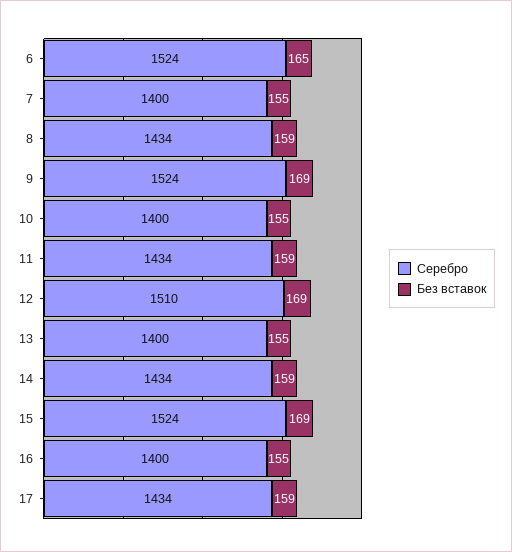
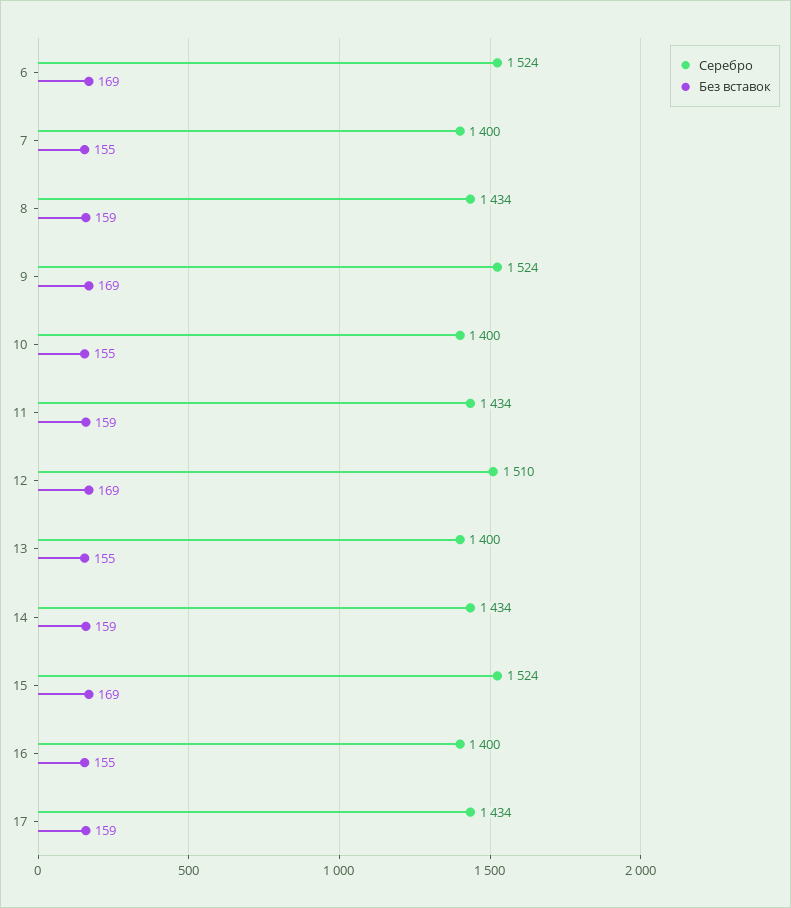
Без вставок, 6: 165 -> 169

